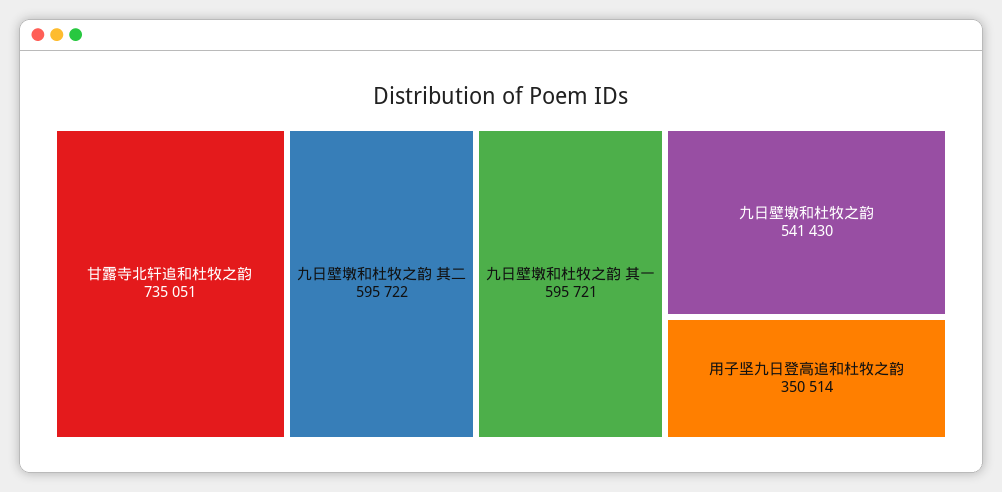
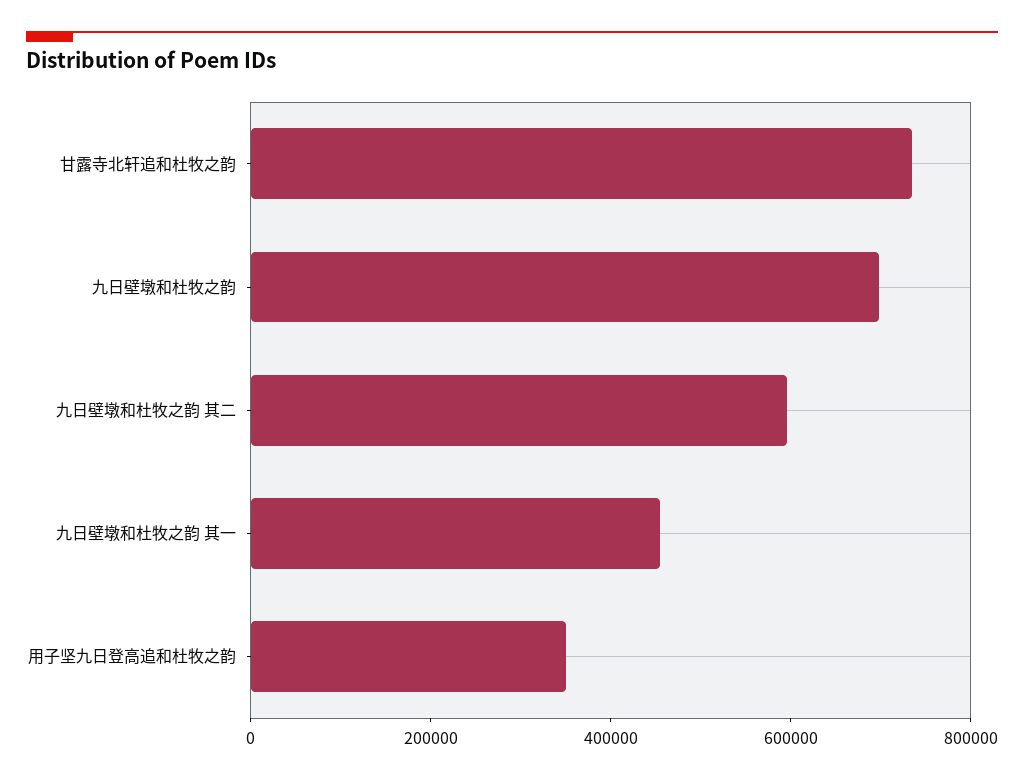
九日壁墩和杜牧之韵 其一: 595721 -> 450000
九日壁墩和杜牧之韵: 541430 -> 700000

